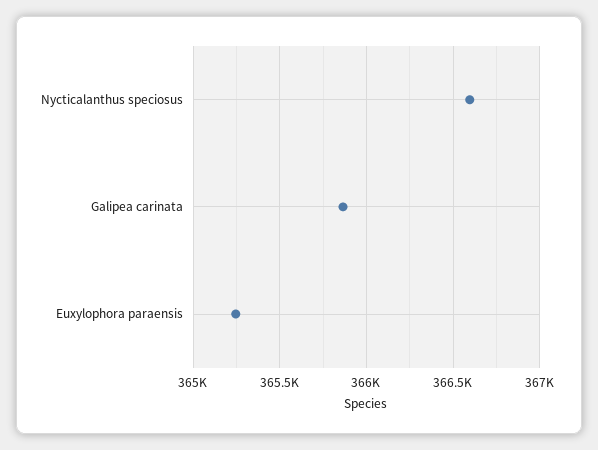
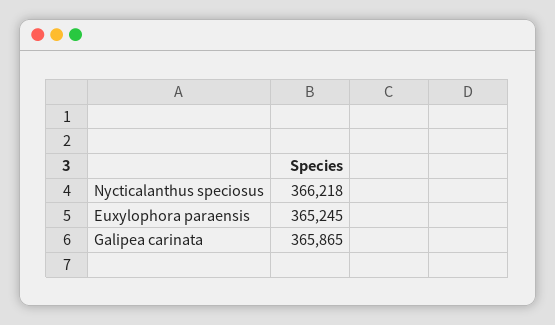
Nycticalanthus speciosus: 366600 -> 366218

